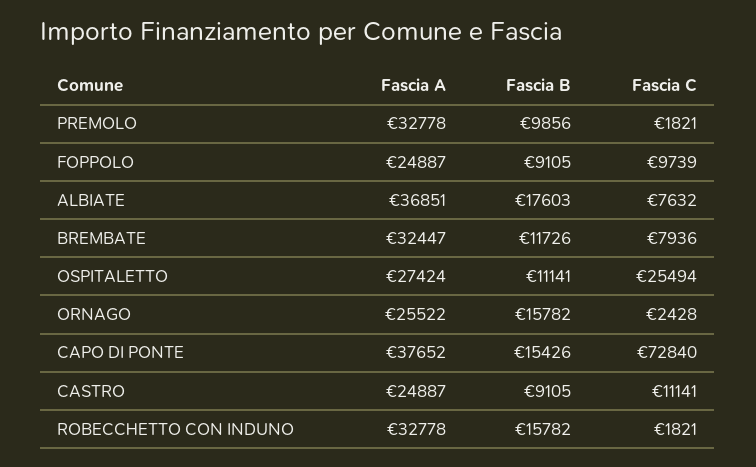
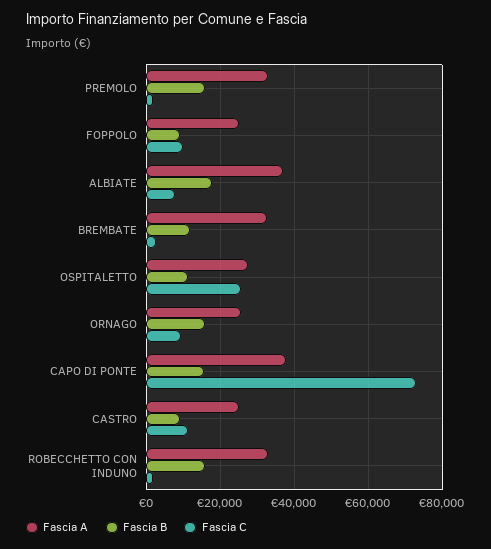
Fascia B, PREMOLO: 9856 -> 16000
Fascia C, BREMBATE: 7936 -> 2000
Fascia C, ORNAGO: 2428 -> 10000

